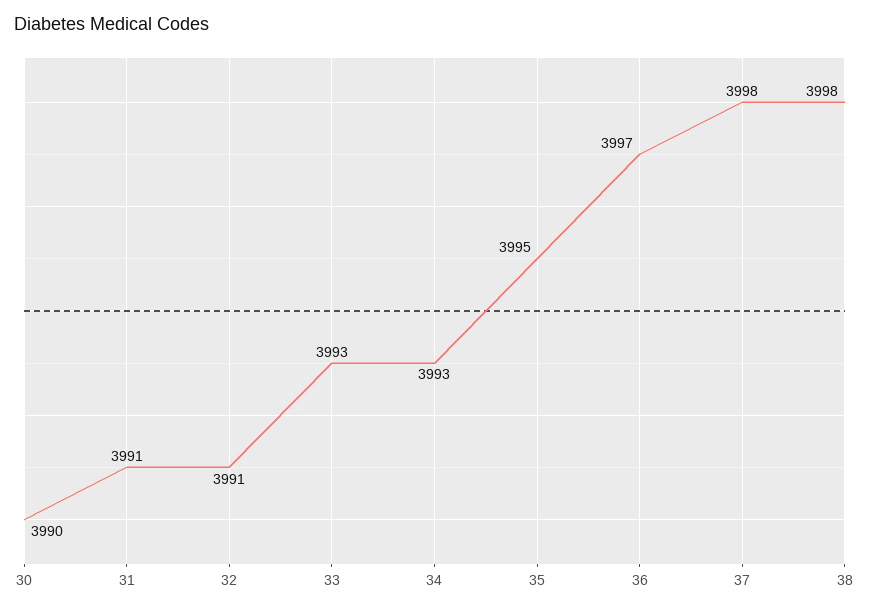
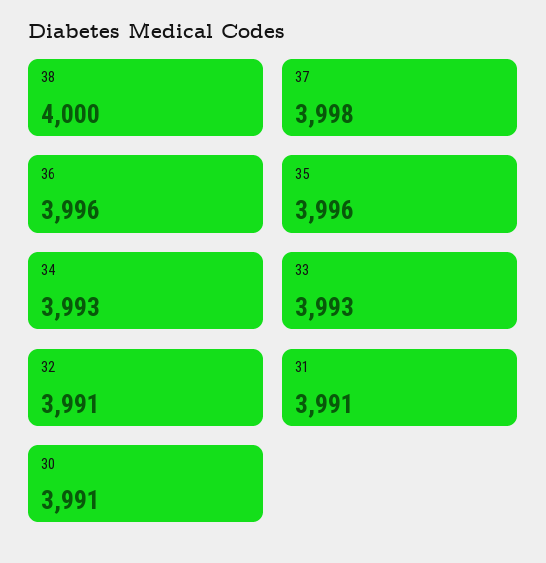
30: 3990 -> 3991
35: 3995 -> 3996
36: 3997 -> 3996
38: 3998 -> 4000

